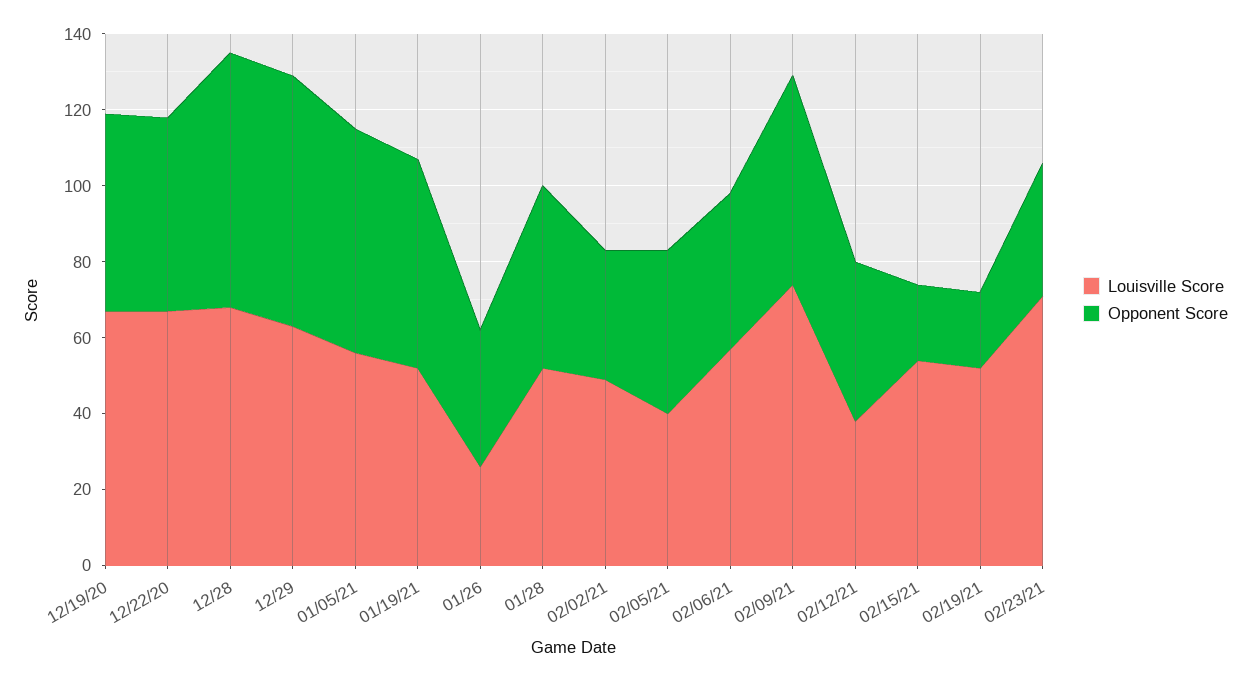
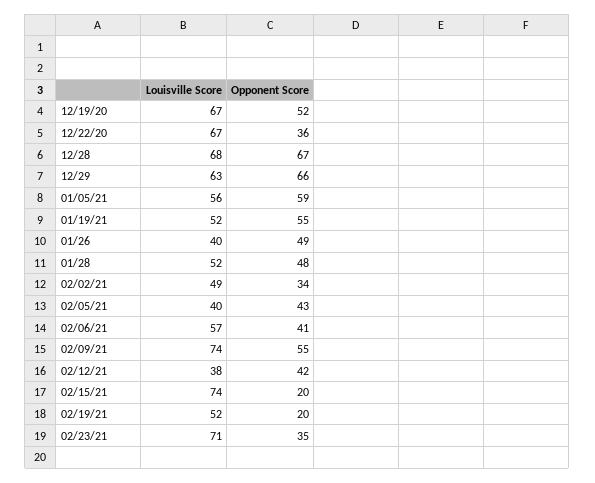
Opponent Score, 12/22/20: 50 -> 36
Louisville Score, 01/26: 25 -> 40
Opponent Score, 01/26: 35 -> 49
Louisville Score, 02/15/21: 55 -> 74

